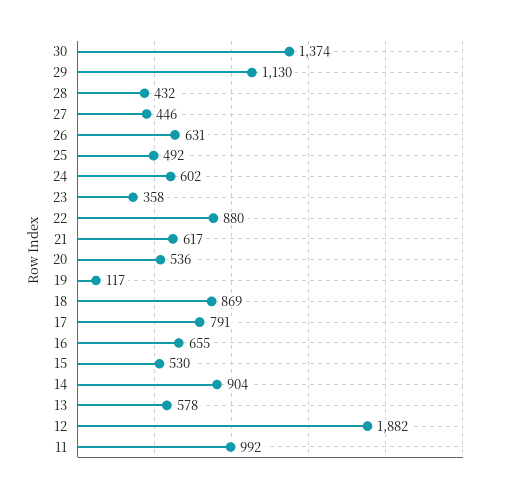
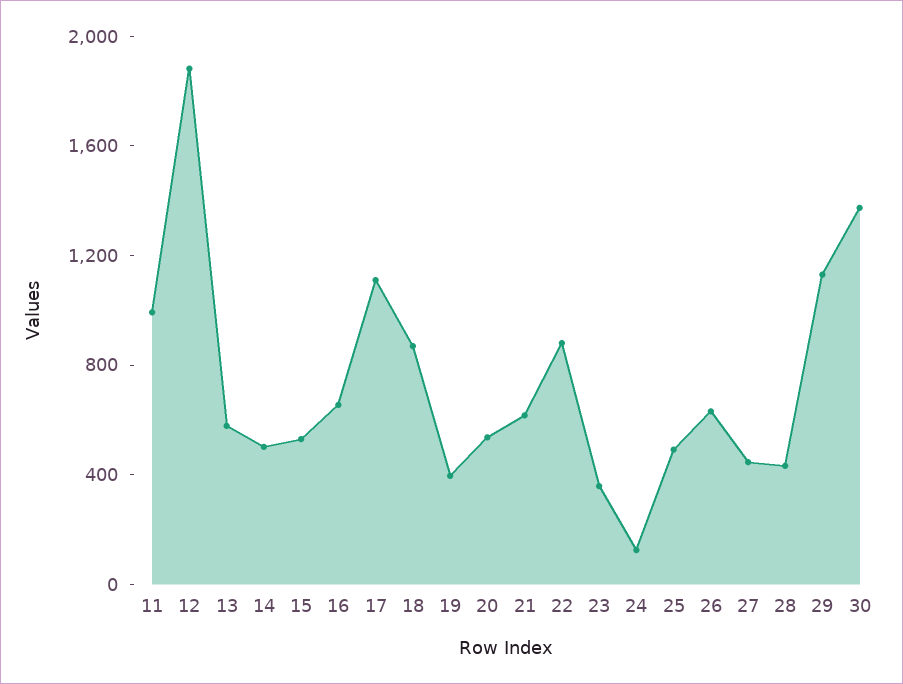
24: 602 -> 100
19: 117 -> 400
17: 791 -> 1100
14: 904 -> 500

